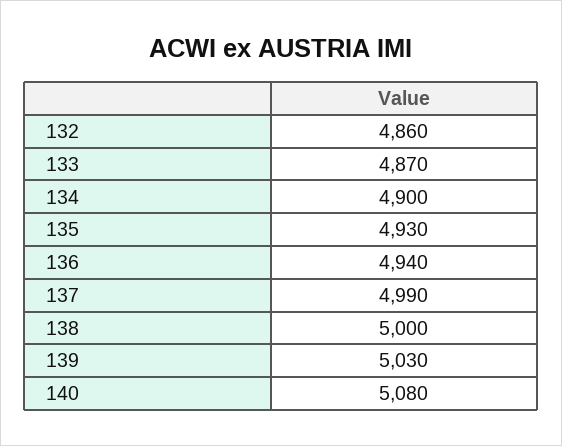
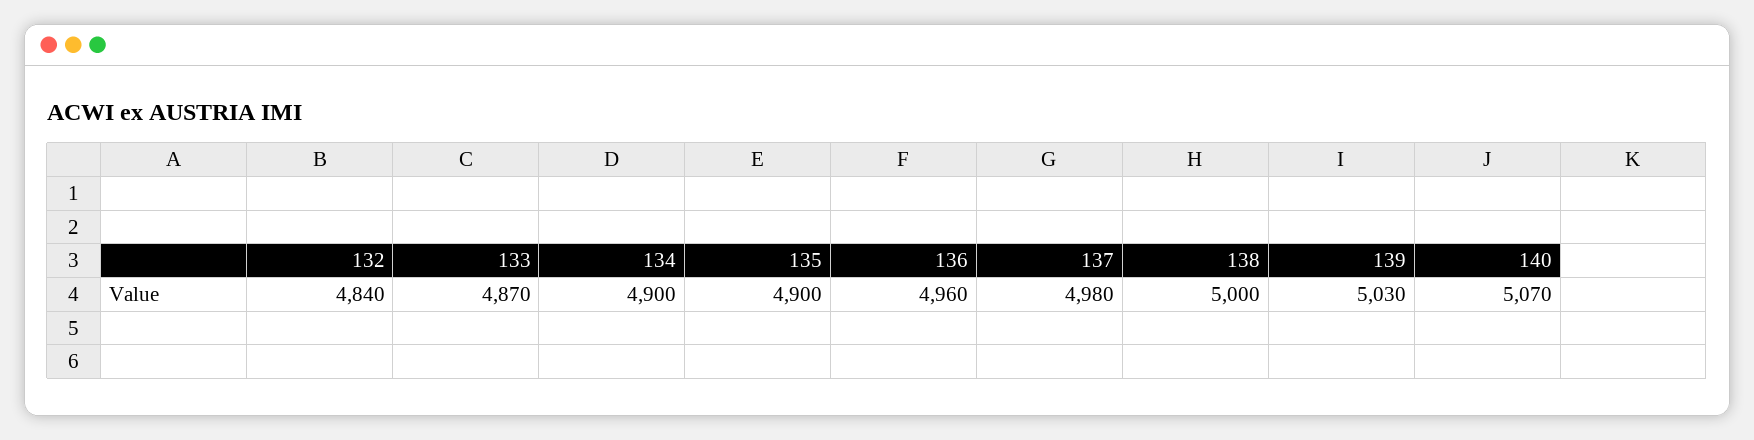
132: 4860 -> 4840
135: 4930 -> 4900
136: 4940 -> 4960
137: 4990 -> 4980
140: 5080 -> 5070

